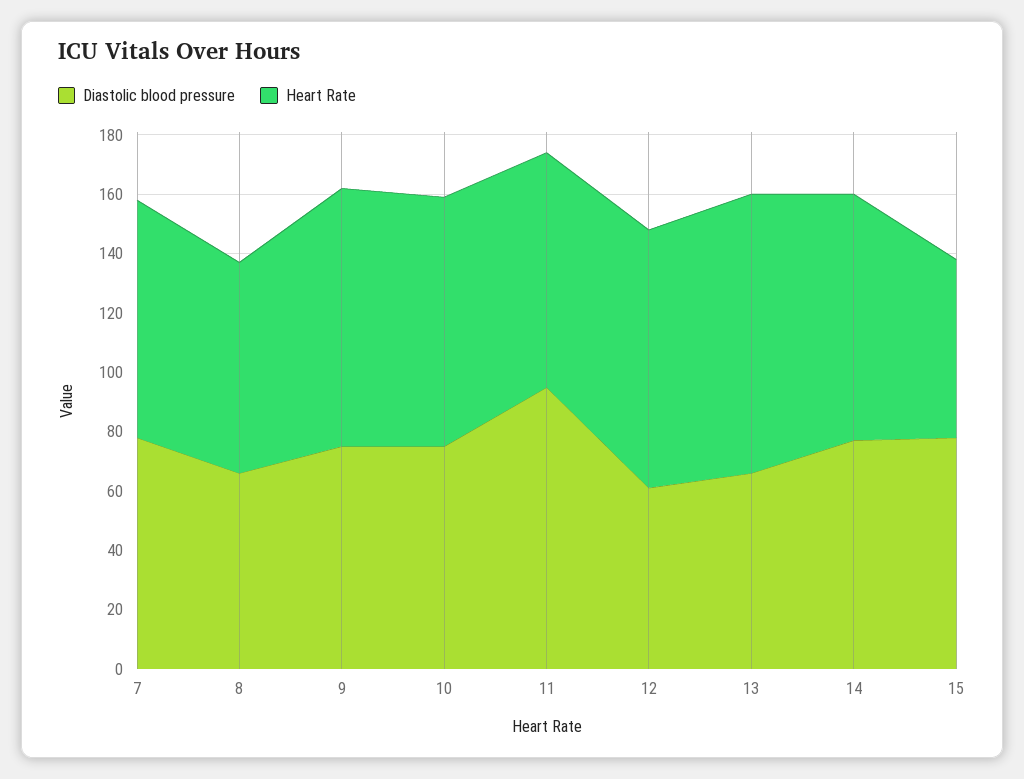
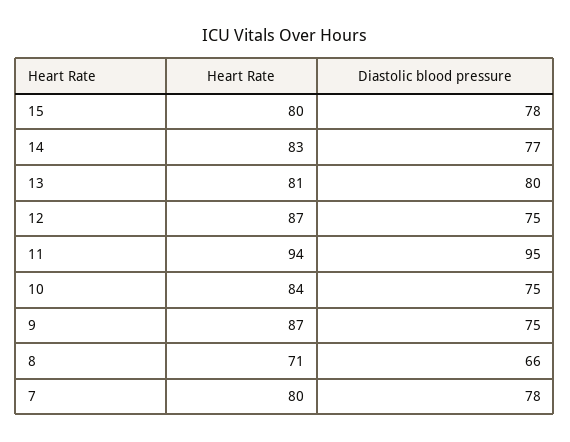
Heart Rate, 11: 80 -> 94
Diastolic blood pressure, 12: 60 -> 75
Diastolic blood pressure, 13: 65 -> 80
Heart Rate, 13: 95 -> 81
Heart Rate, 15: 60 -> 80

